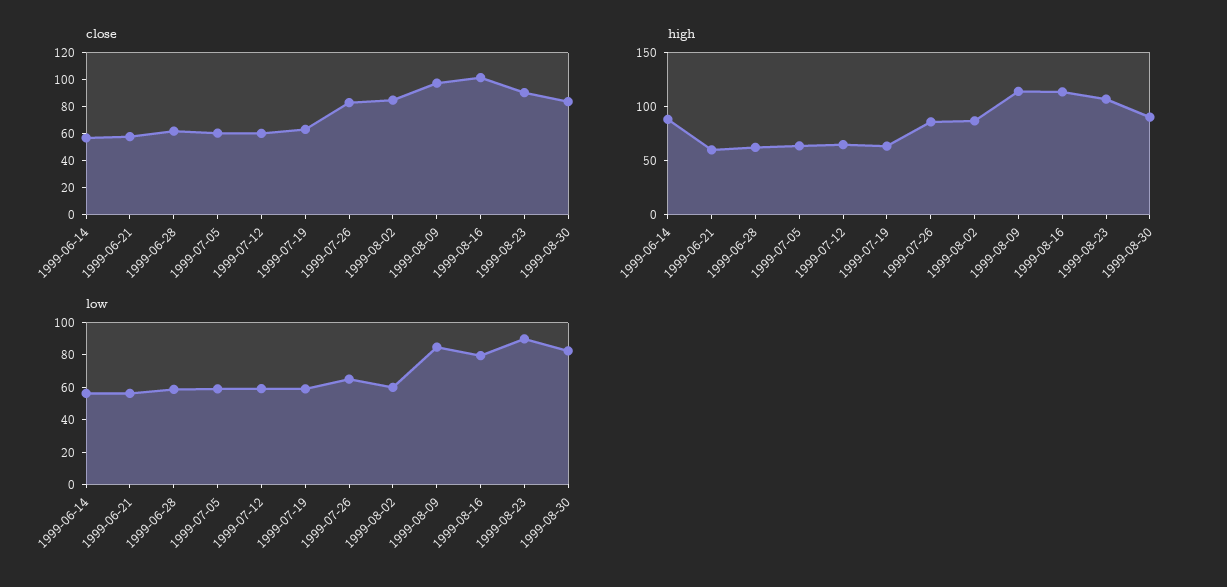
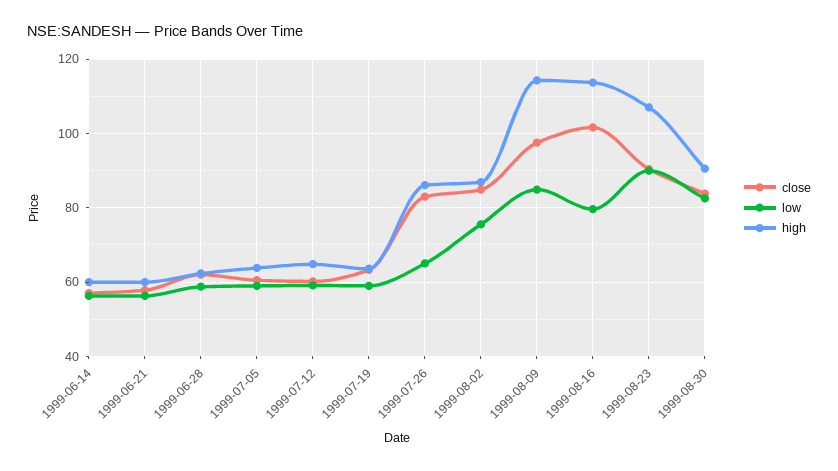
high, 1999-06-14: 90 -> 60
low, 1999-08-02: 60 -> 76

